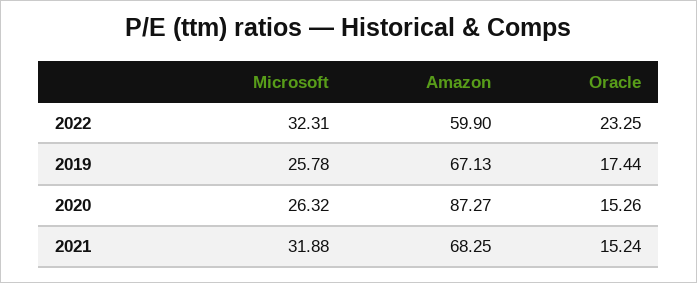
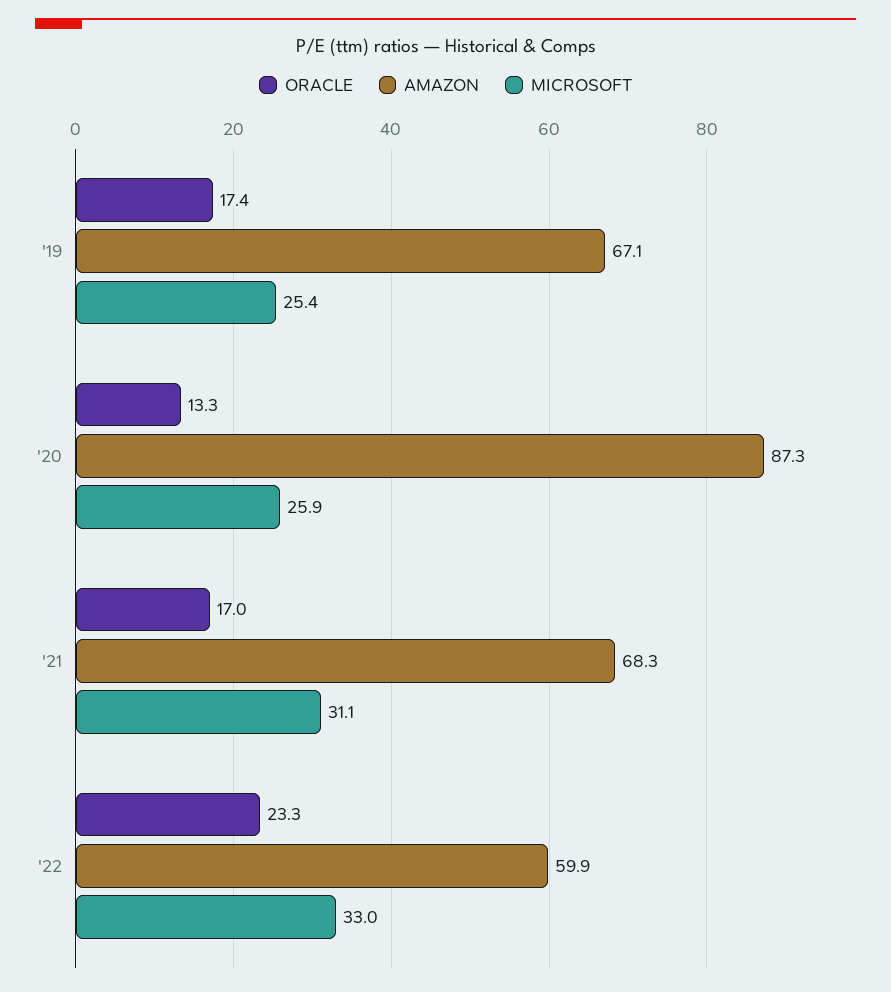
Microsoft, 2022: 32.31 -> 33
Microsoft, 2019: 25.78 -> 25.4
Microsoft, 2020: 26.32 -> 25.9
Oracle, 2020: 15.26 -> 13.3
Microsoft, 2021: 31.88 -> 31.1
Oracle, 2021: 15.24 -> 17

